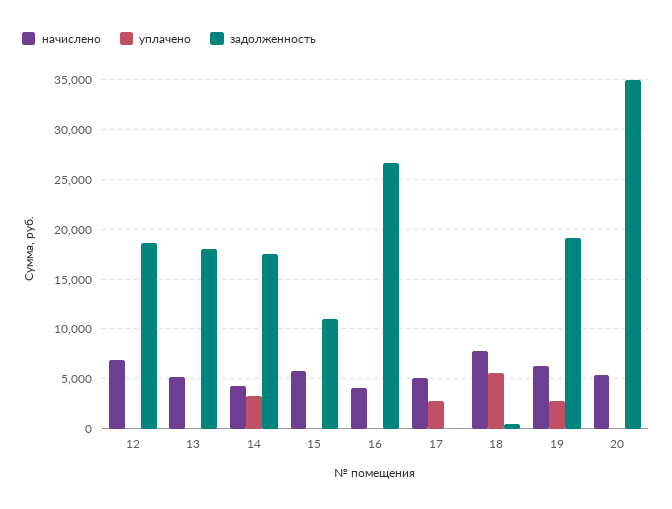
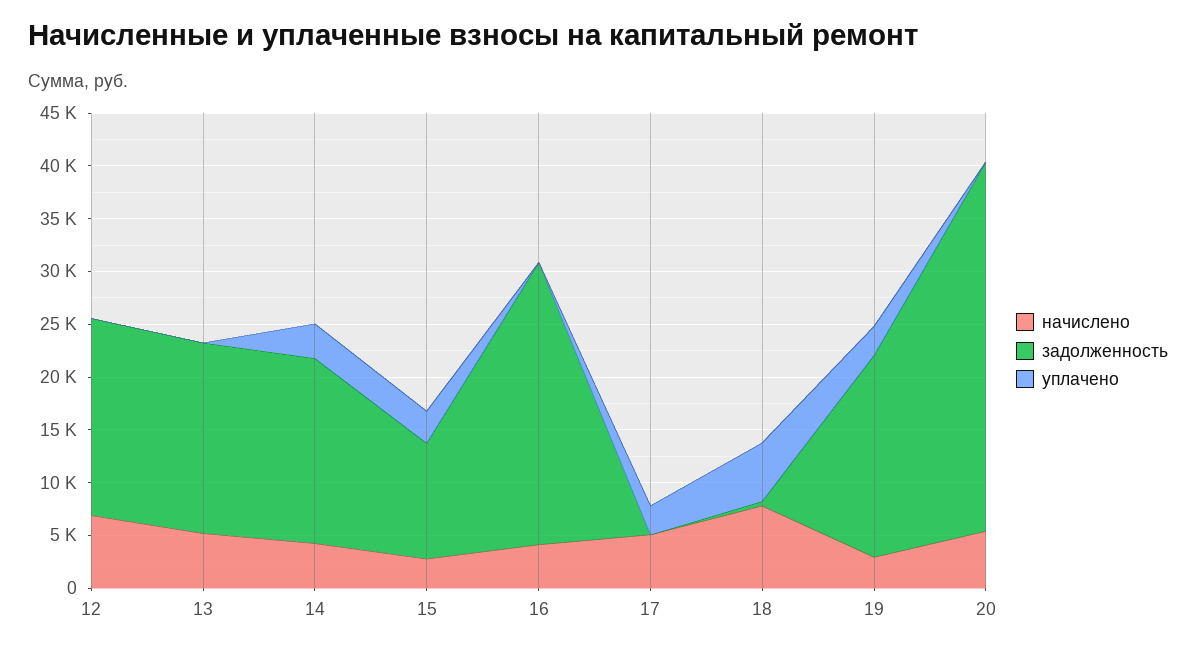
начислено, 15: 6000 -> 3000
уплачено, 15: 0 -> 3000
начислено, 19: 6000 -> 3000

